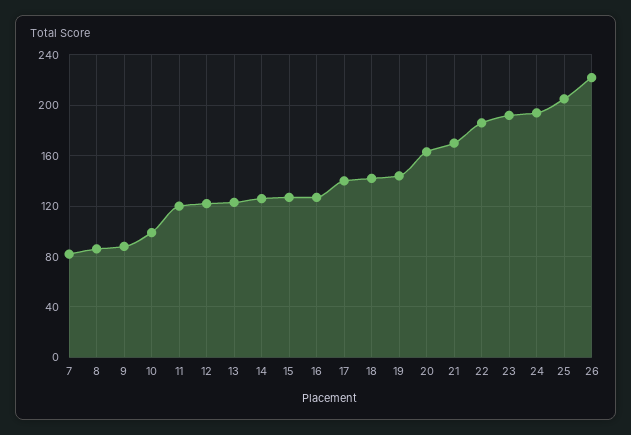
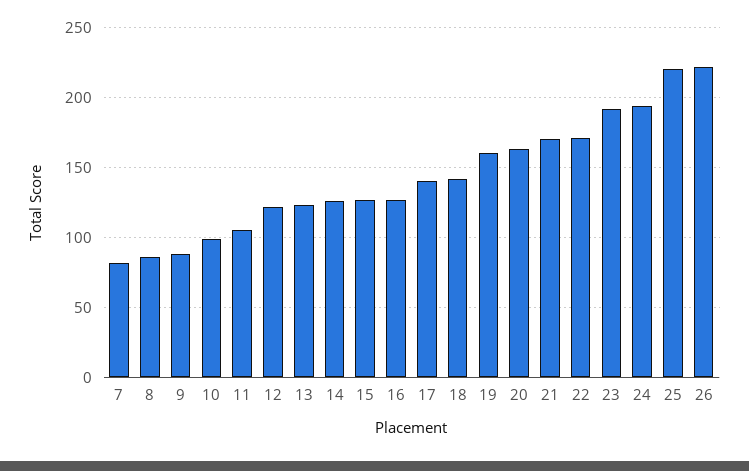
11: 120 -> 105
19: 145 -> 160
22: 185 -> 170
25: 205 -> 220

